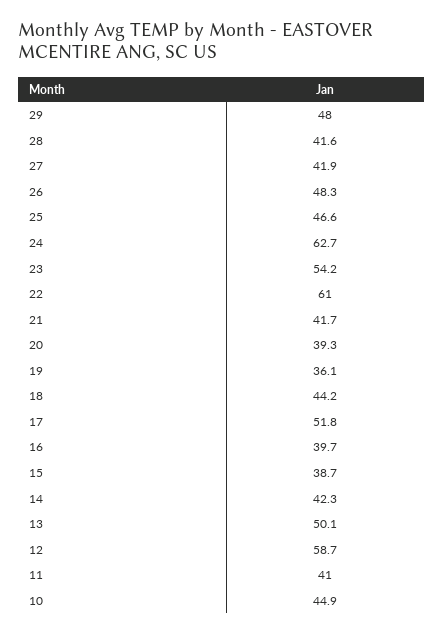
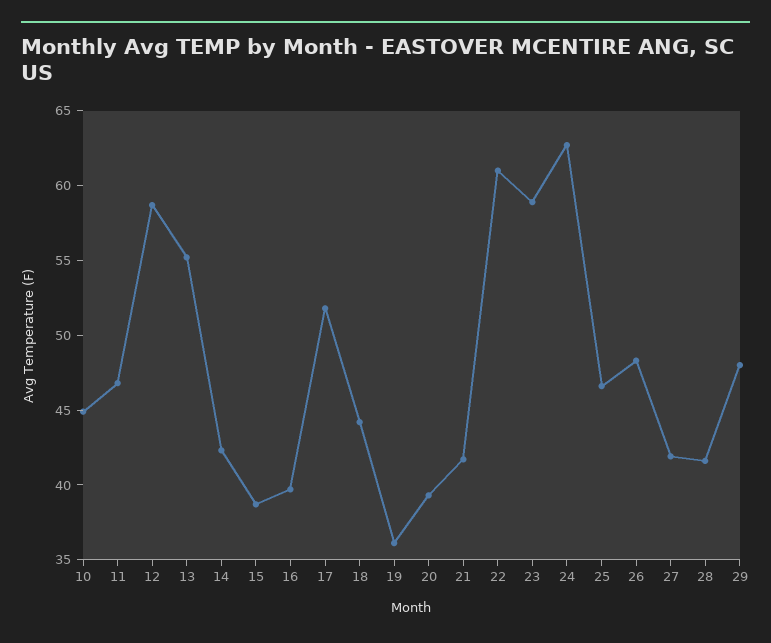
23: 54.2 -> 59
13: 50.1 -> 55
11: 41 -> 47

